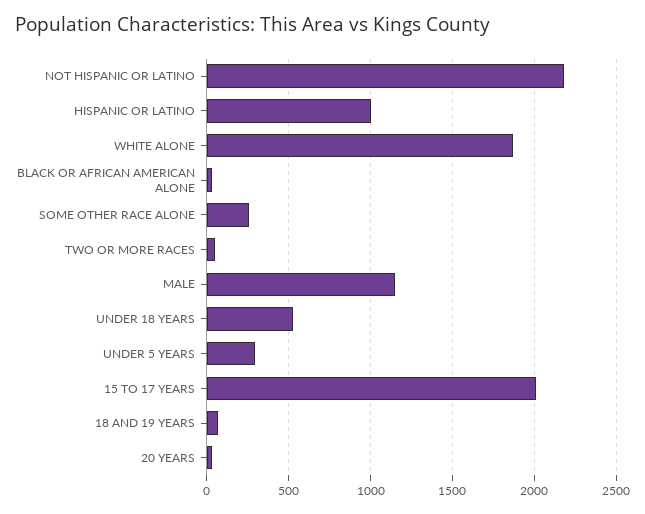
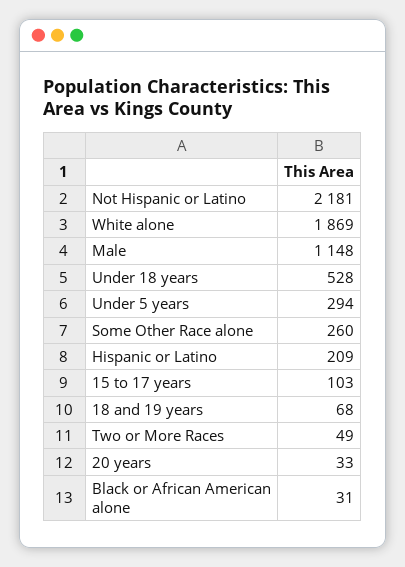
HISPANIC OR LATINO: 1000 -> 209
15 TO 17 YEARS: 2000 -> 103

